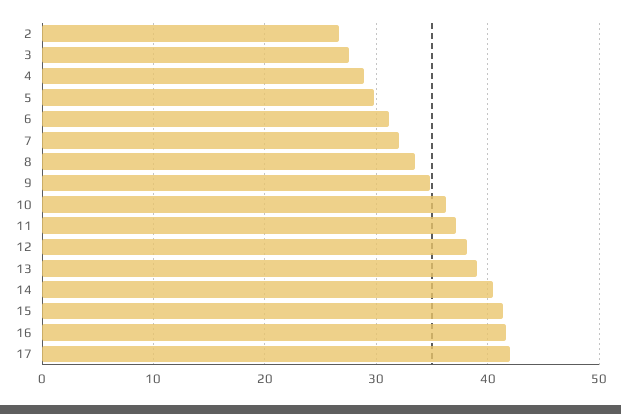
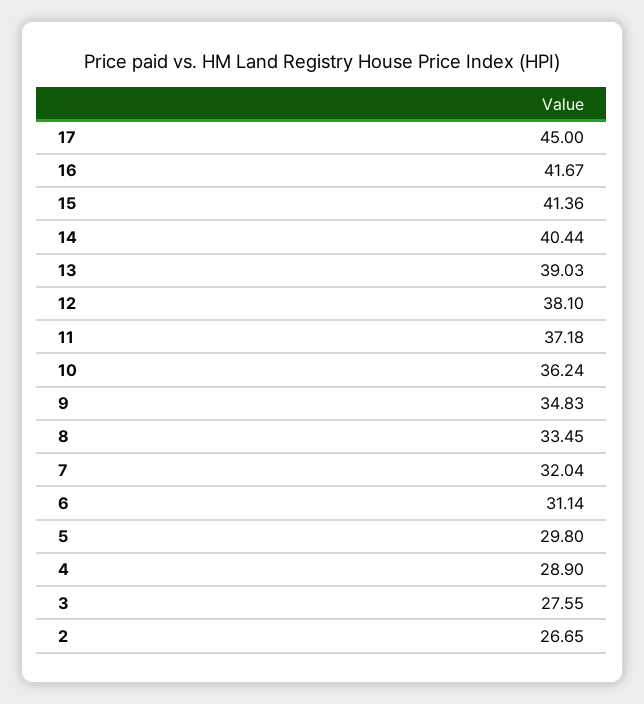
17: 42 -> 45

